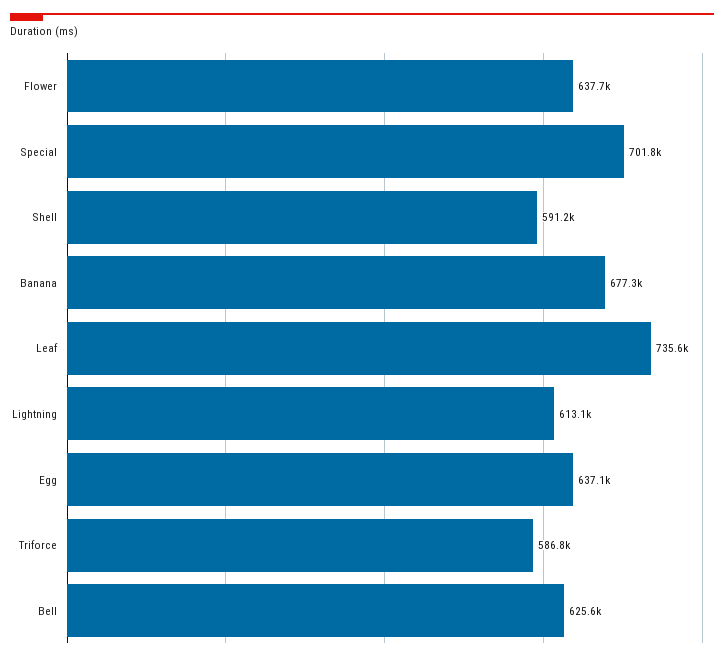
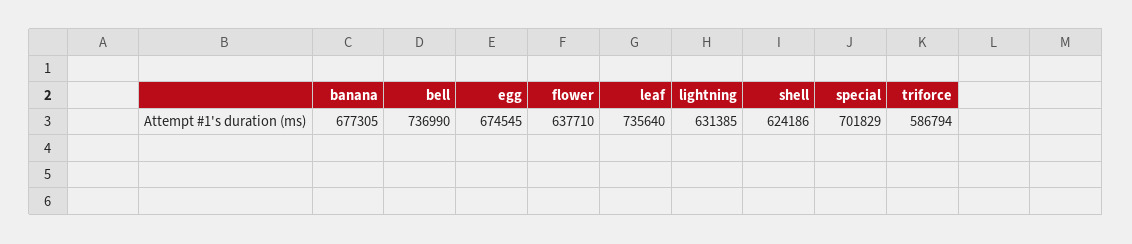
Shell: 591200 -> 624186
Lightning: 613100 -> 631385
Egg: 637100 -> 674545
Bell: 625600 -> 736990

